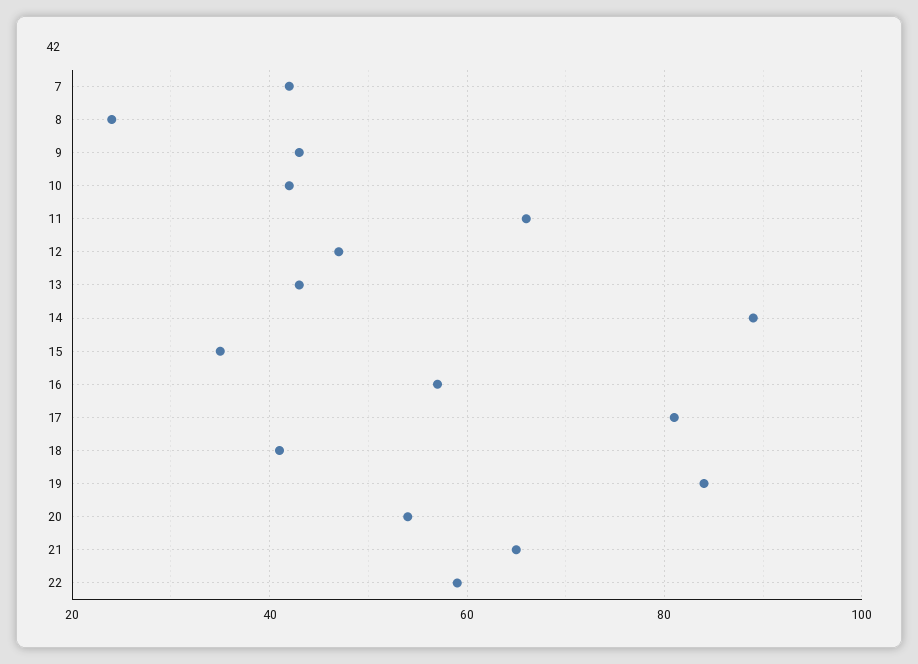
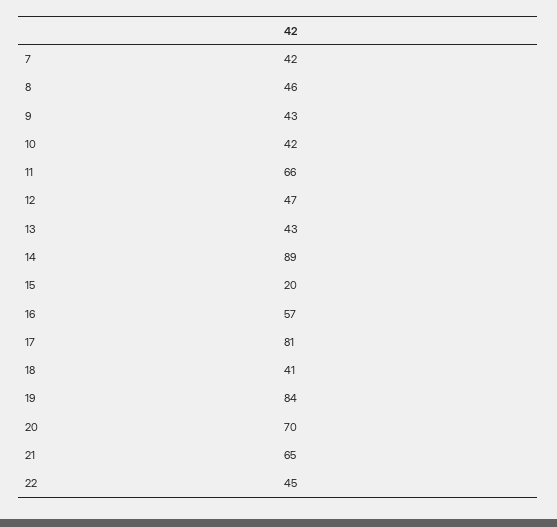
8: 25 -> 46
15: 35 -> 20
20: 55 -> 70
22: 60 -> 45

